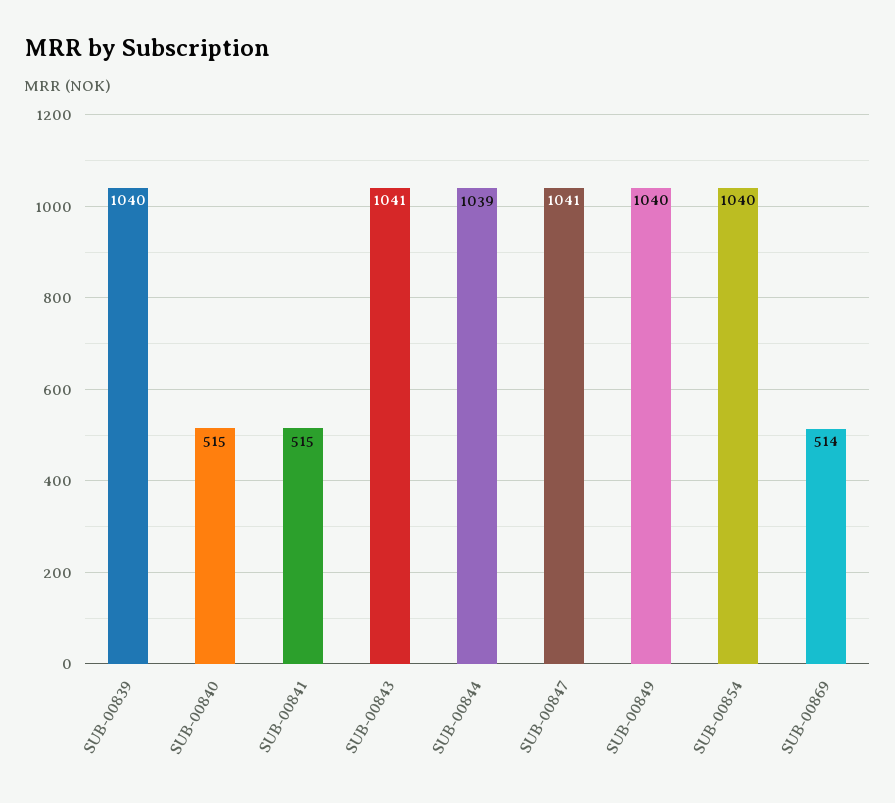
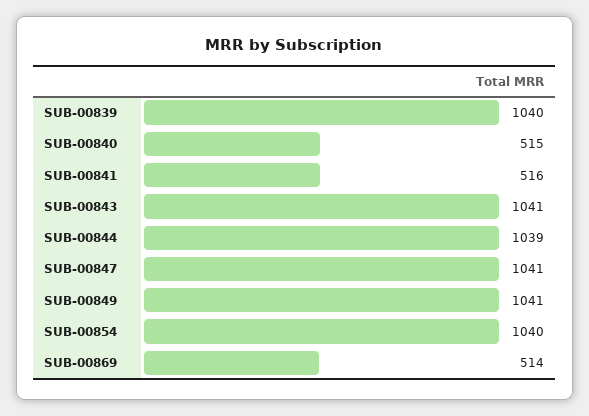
SUB-00841: 515 -> 516
SUB-00849: 1040 -> 1041

